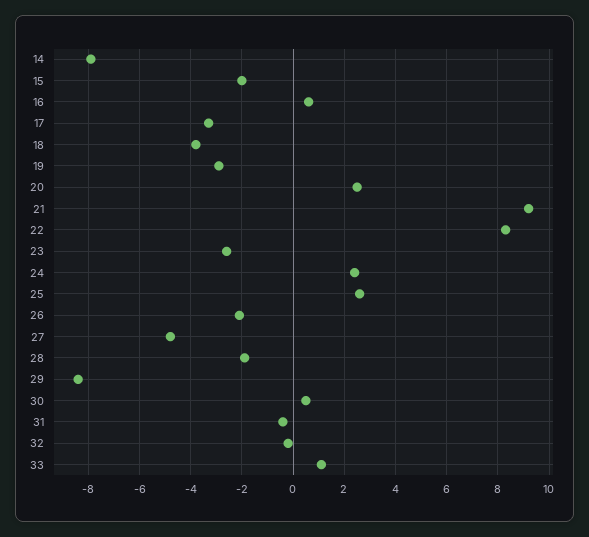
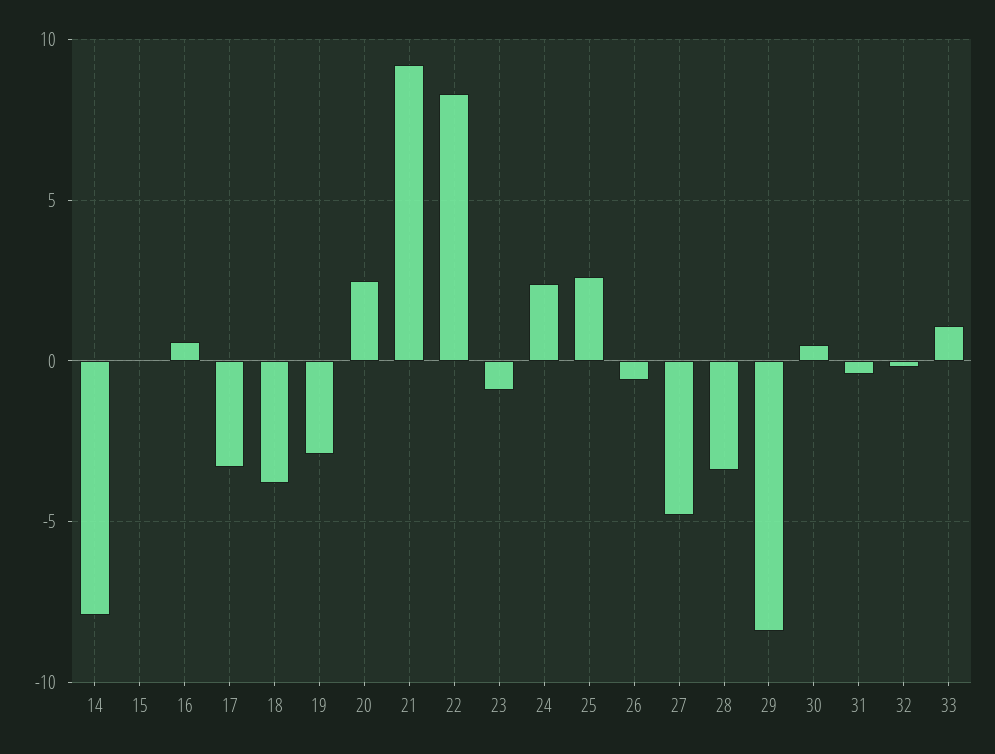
15: -2 -> 0
23: -2.5 -> -1
26: -2 -> -0.5
28: -2 -> -3.5

